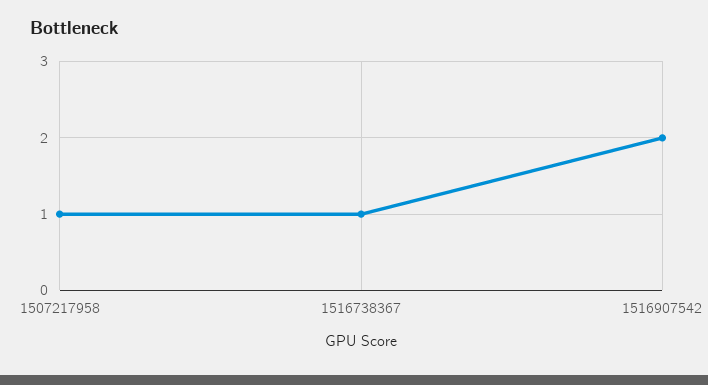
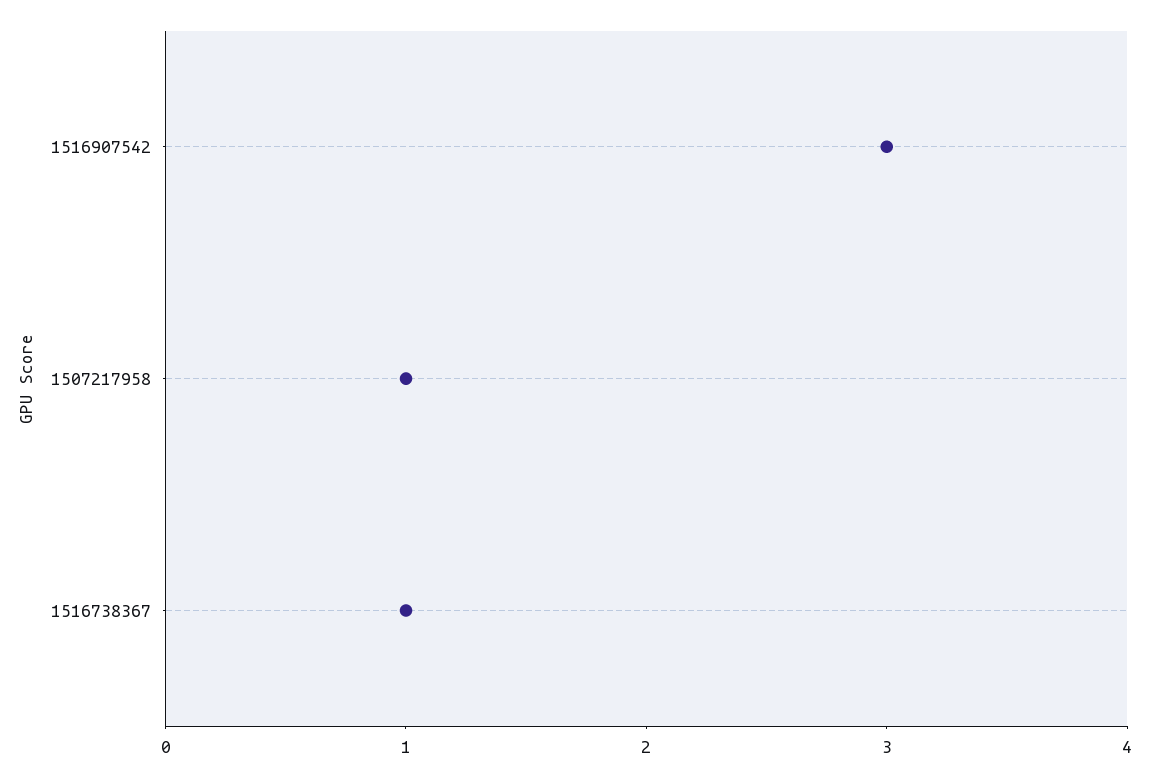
1516907542: 2 -> 3

